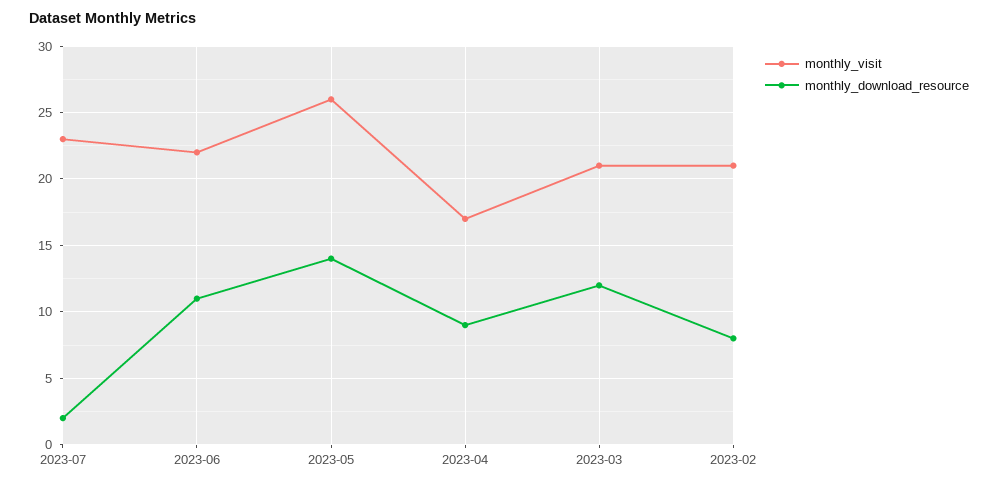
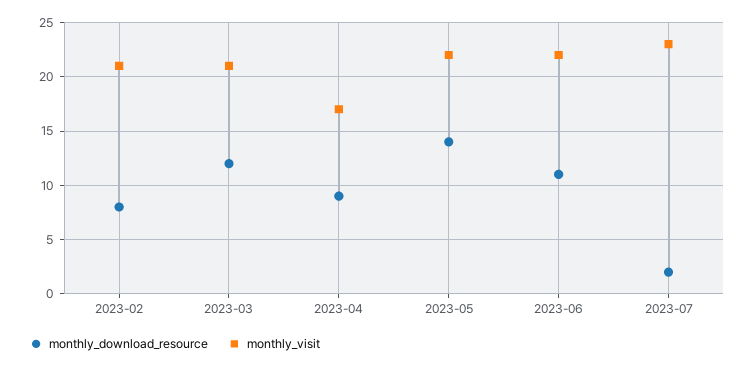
monthly_visit, 2023-05: 26 -> 22

